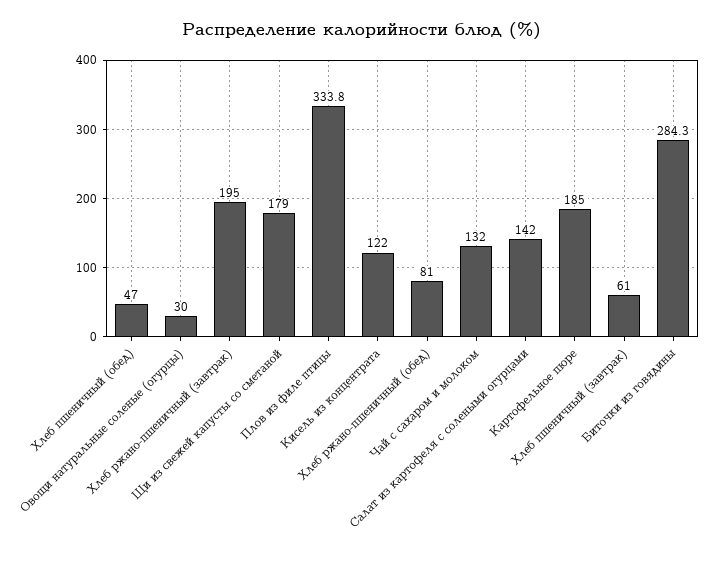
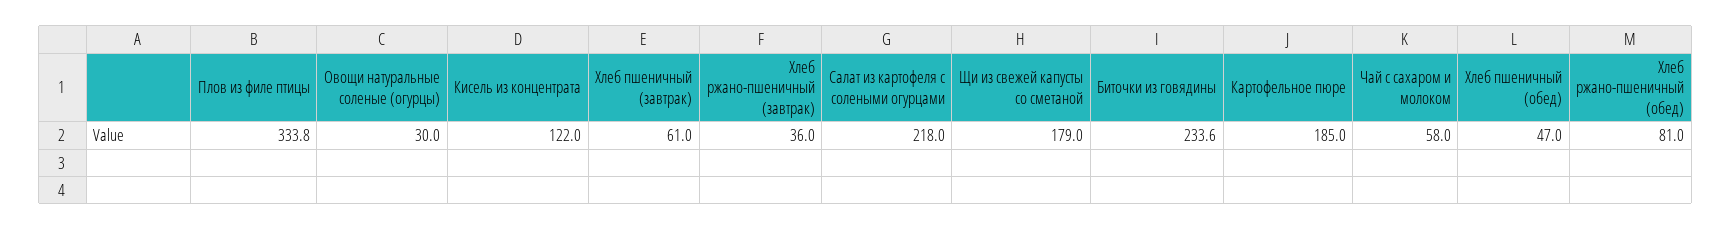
Хлеб ржано-пшеничный (завтрак): 195 -> 36
Чай с сахаром и молоком: 132 -> 58
Салат из картофеля с солеными огурцами: 142 -> 218
Биточки из говядины: 284.3 -> 233.6

